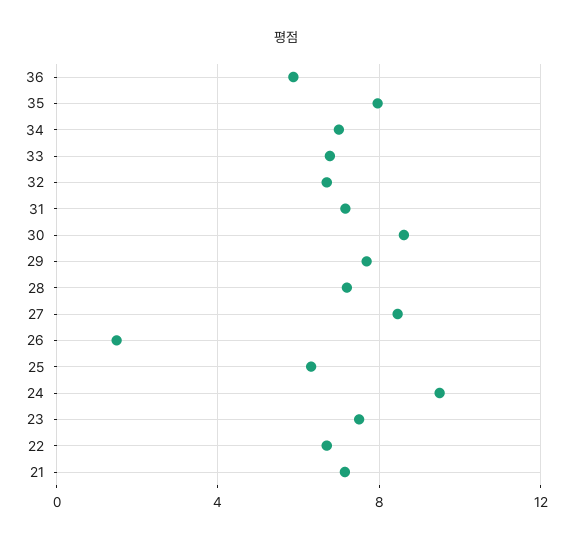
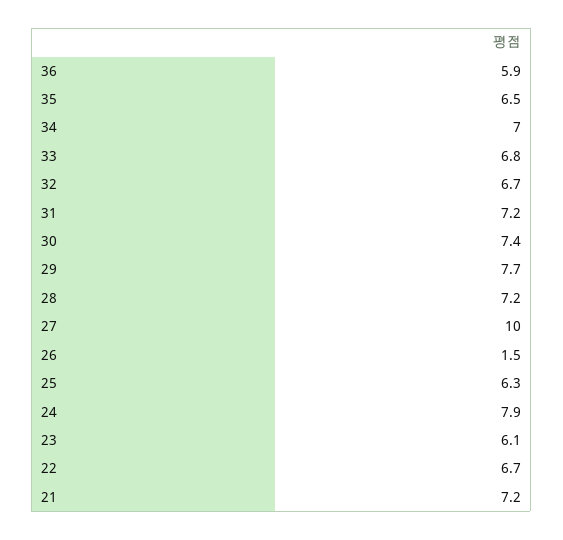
35: 8 -> 6.5
30: 8.5 -> 7.4
27: 8.5 -> 10
24: 9.5 -> 7.9
23: 7.5 -> 6.1

